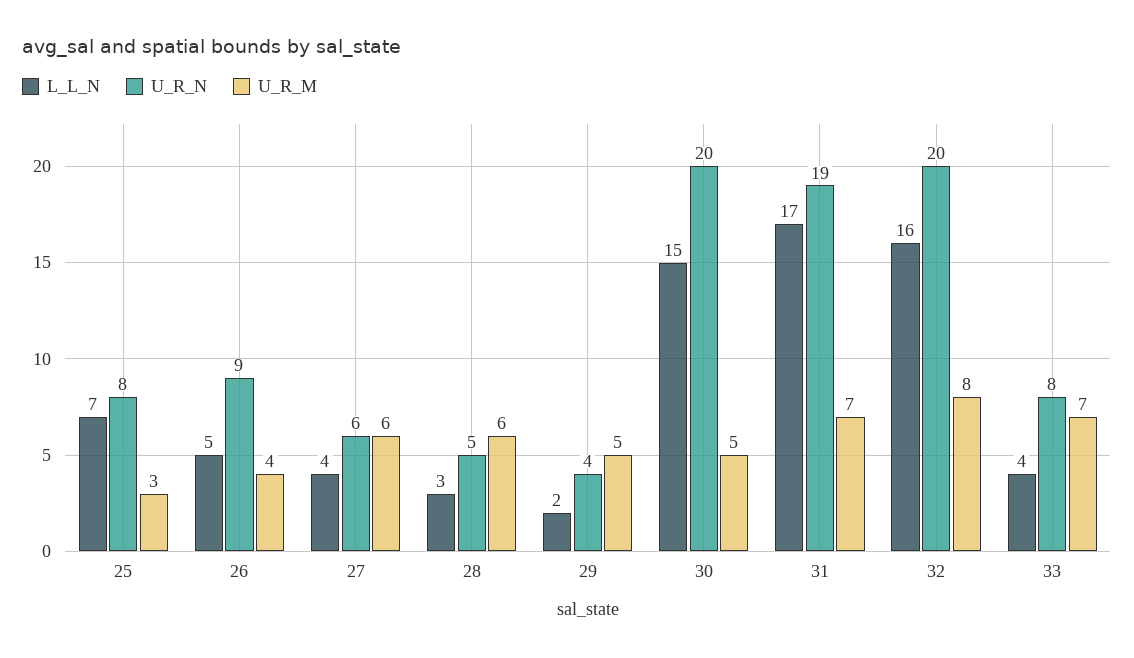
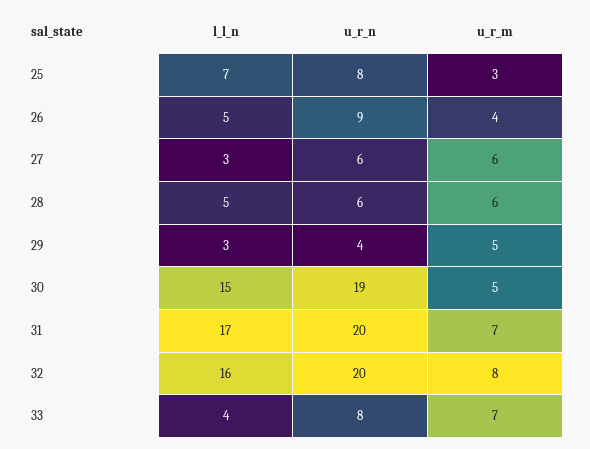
L_L_N, 27: 4 -> 3
L_L_N, 28: 3 -> 5
U_R_N, 28: 5 -> 6
L_L_N, 29: 2 -> 3
U_R_N, 30: 20 -> 19
U_R_N, 31: 19 -> 20

